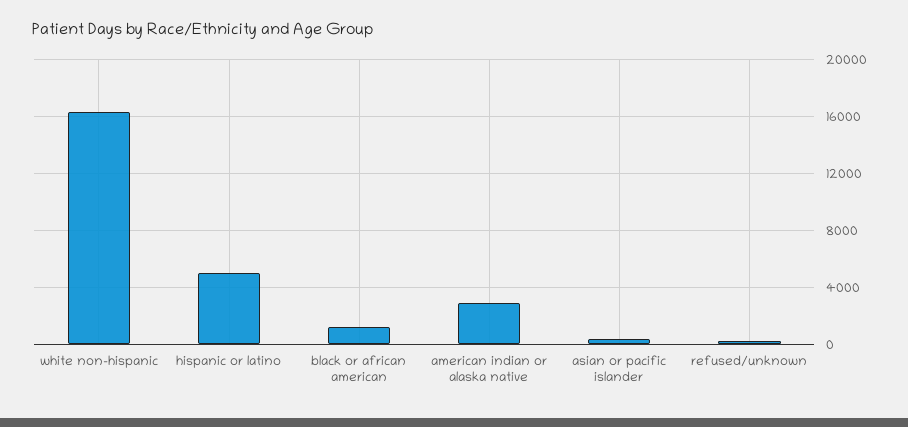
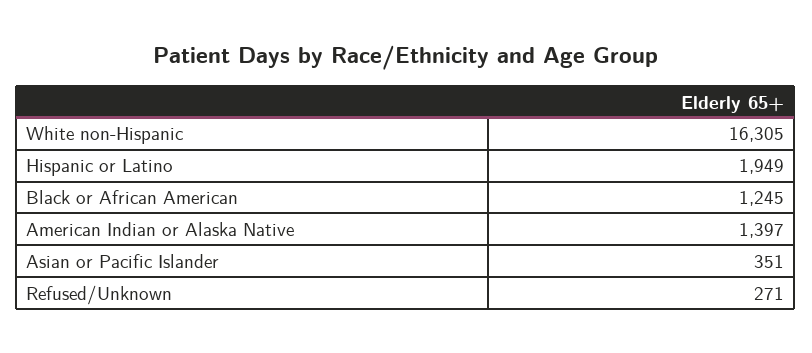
hispanic or latino: 5000 -> 1949
american indian or alaska native: 3000 -> 1397

